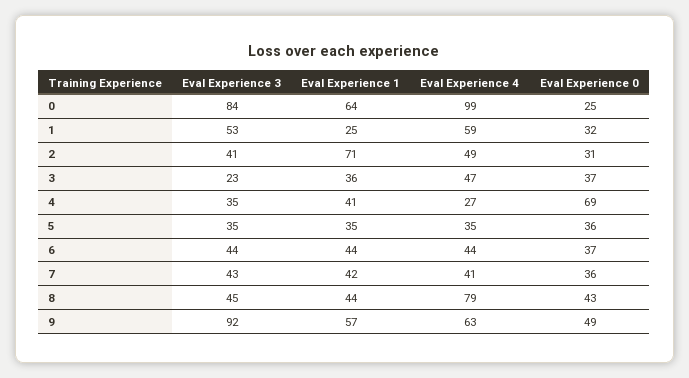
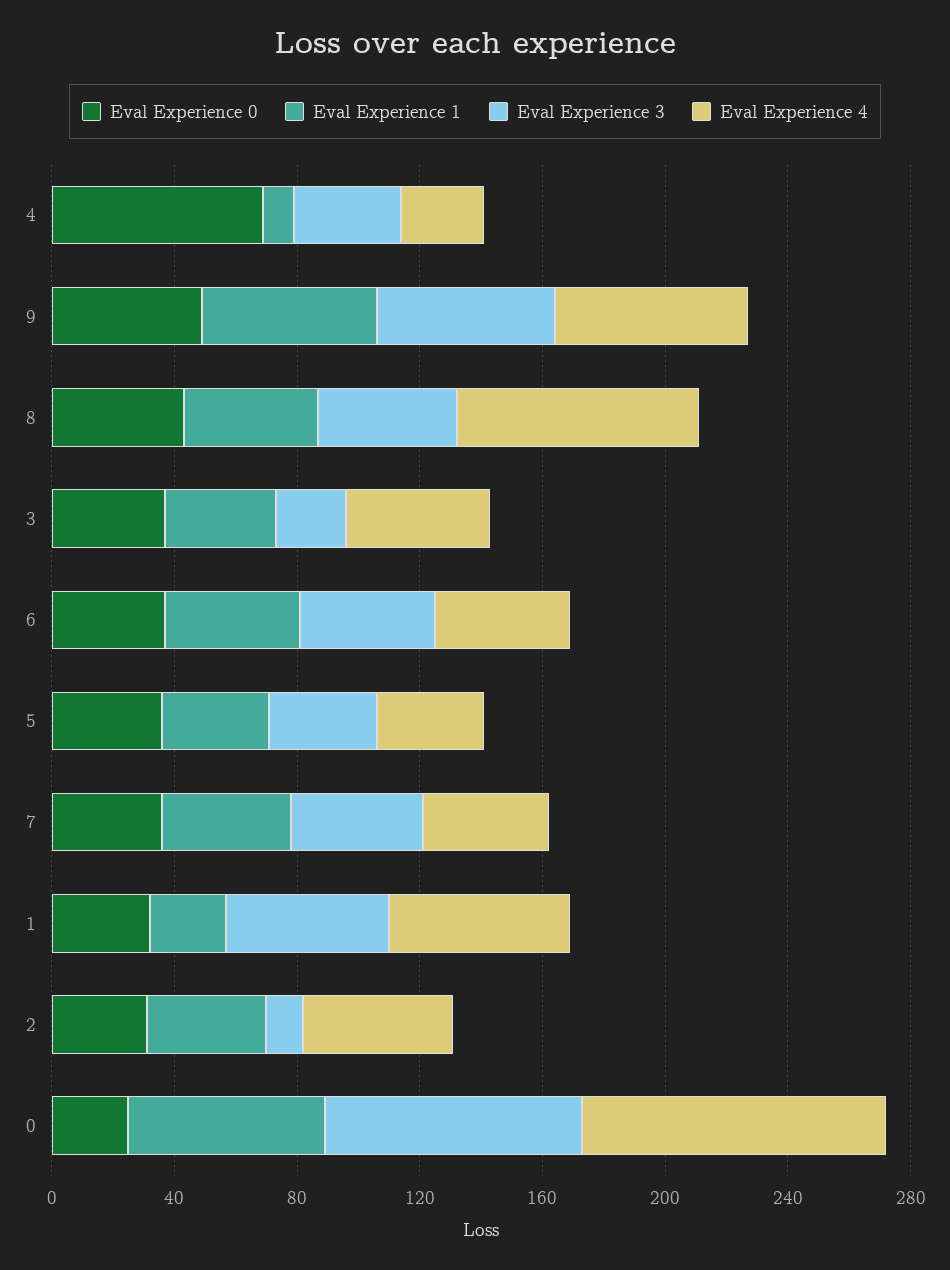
Eval Experience 3, 2: 41 -> 10
Eval Experience 1, 2: 71 -> 40
Eval Experience 1, 4: 41 -> 10
Eval Experience 3, 9: 92 -> 60

